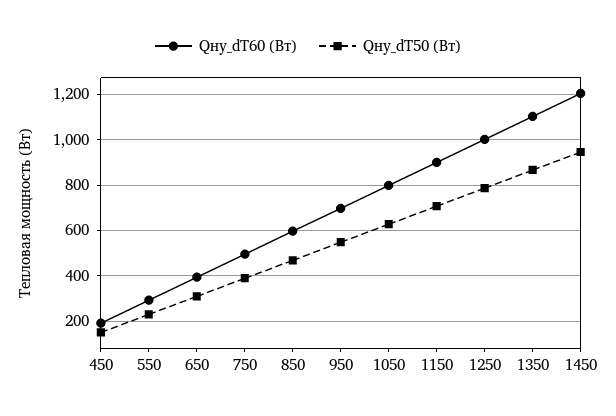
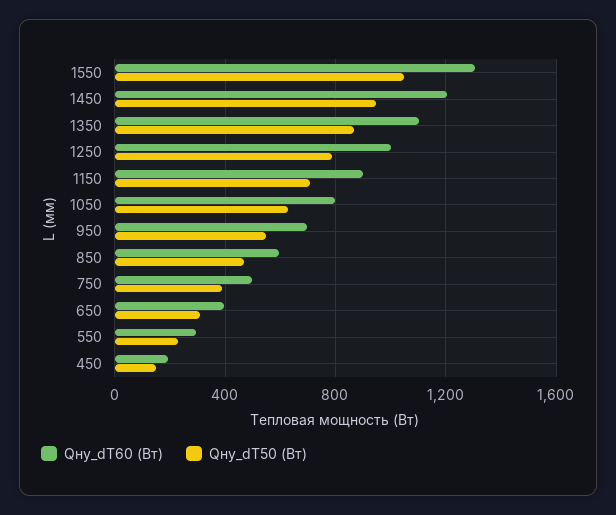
Qну_dT60 (Вт), 1550: none -> 1300
Qну_dT50 (Вт), 1550: none -> 1050

